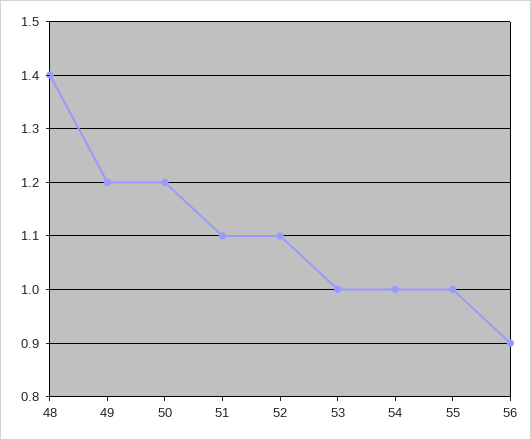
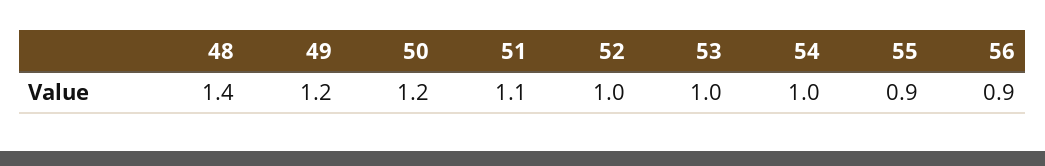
52: 1.1 -> 1
55: 1 -> 0.9

